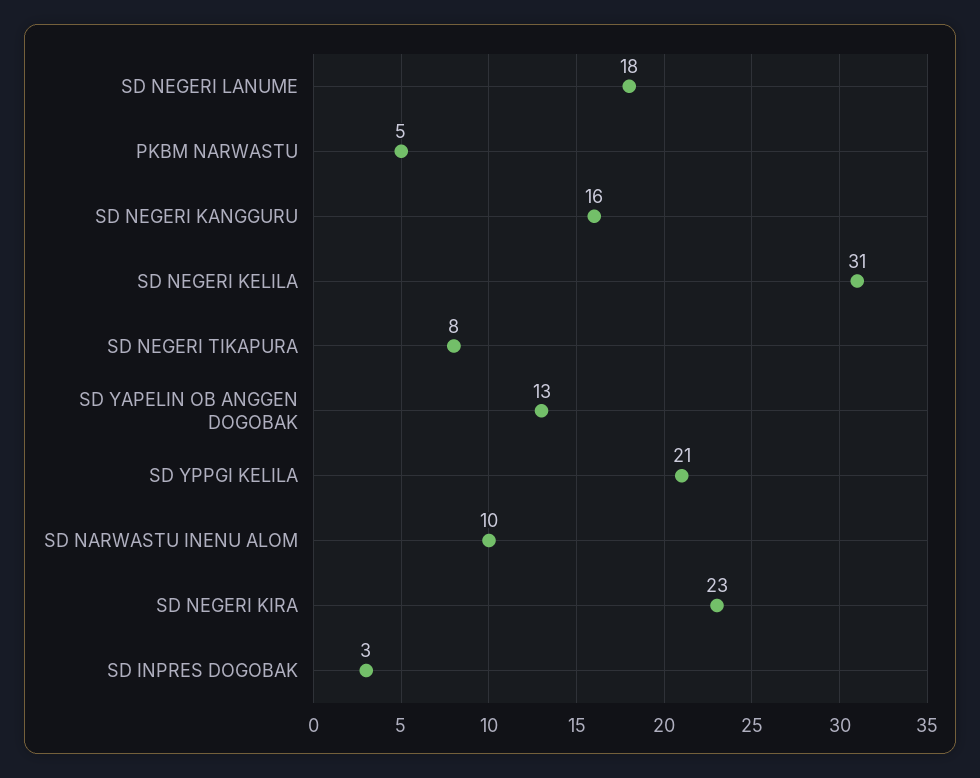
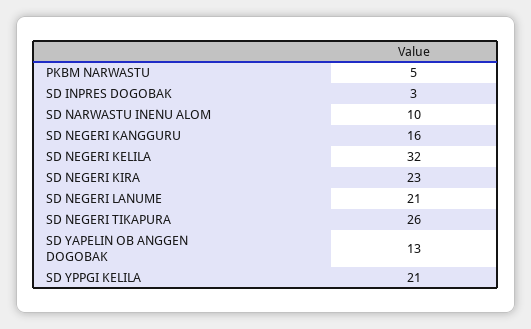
SD NEGERI LANUME: 18 -> 21
SD NEGERI KELILA: 31 -> 32
SD NEGERI TIKAPURA: 8 -> 26

